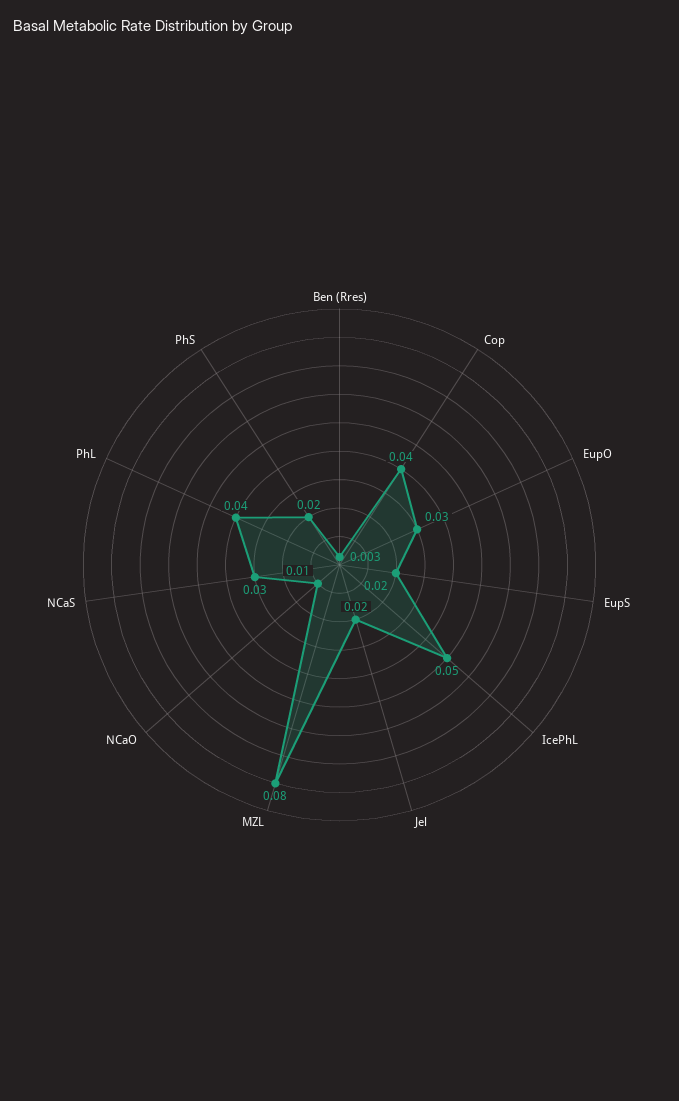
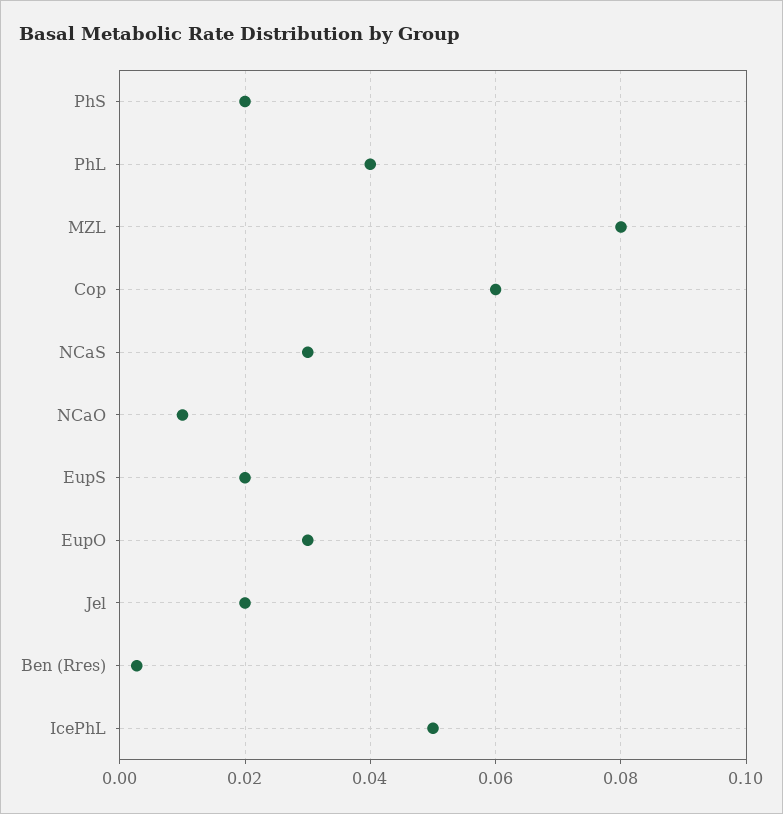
Cop: 0.04 -> 0.06

